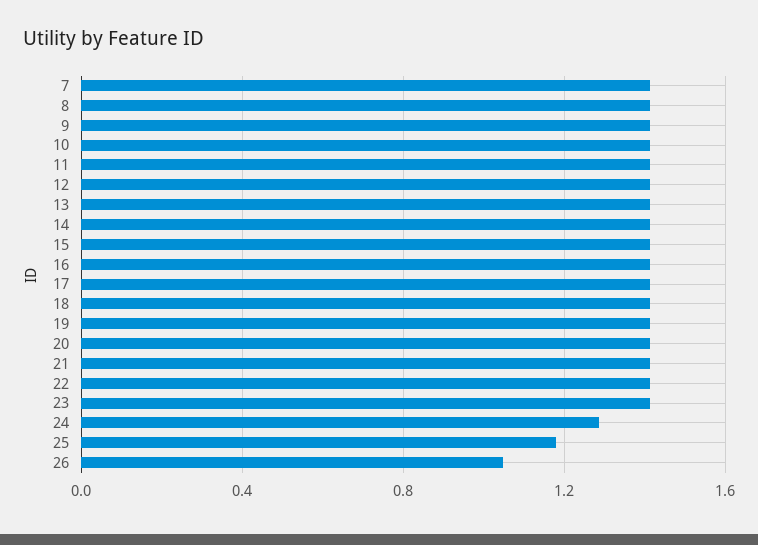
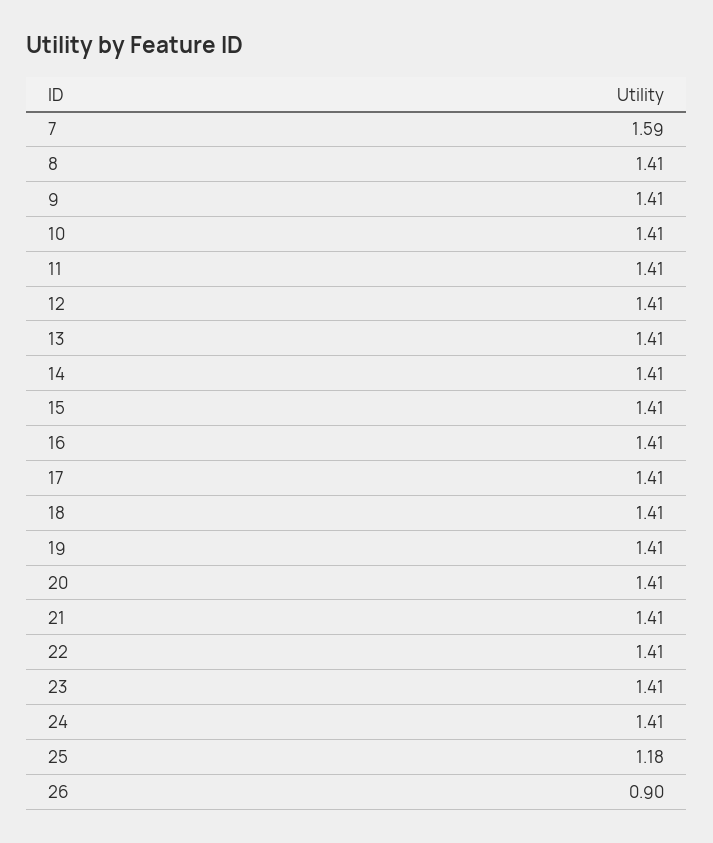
7: 1.4 -> 1.59
24: 1.3 -> 1.41
26: 1.05 -> 0.9

